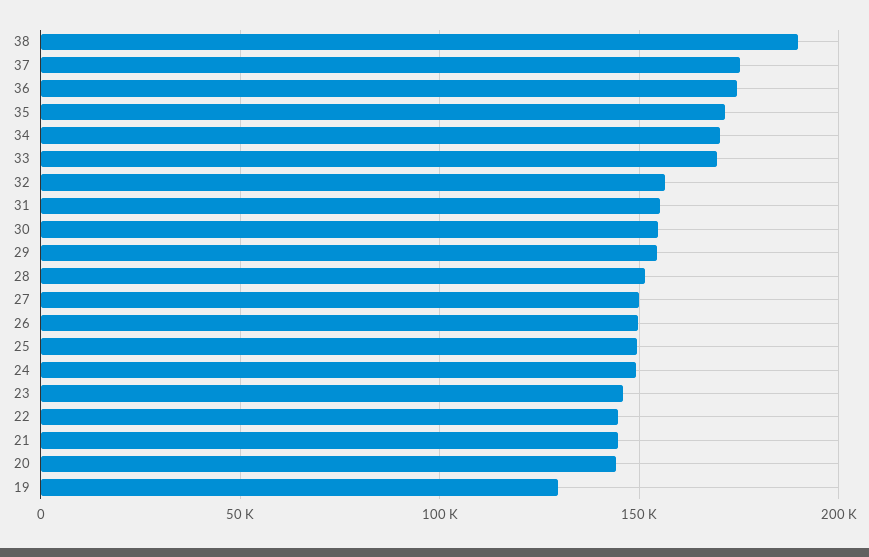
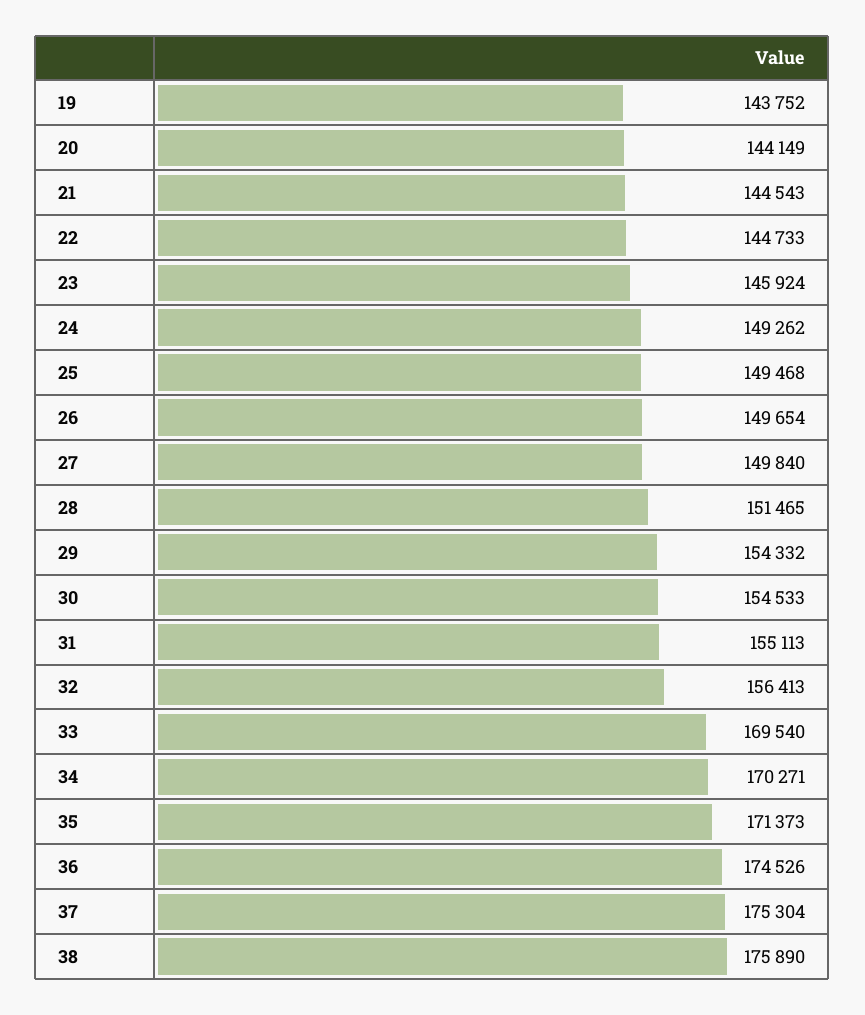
38: 190000 -> 175890
19: 130000 -> 143752

